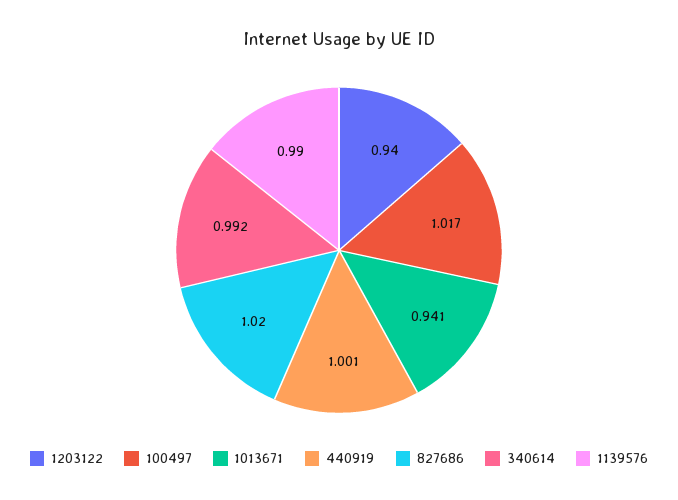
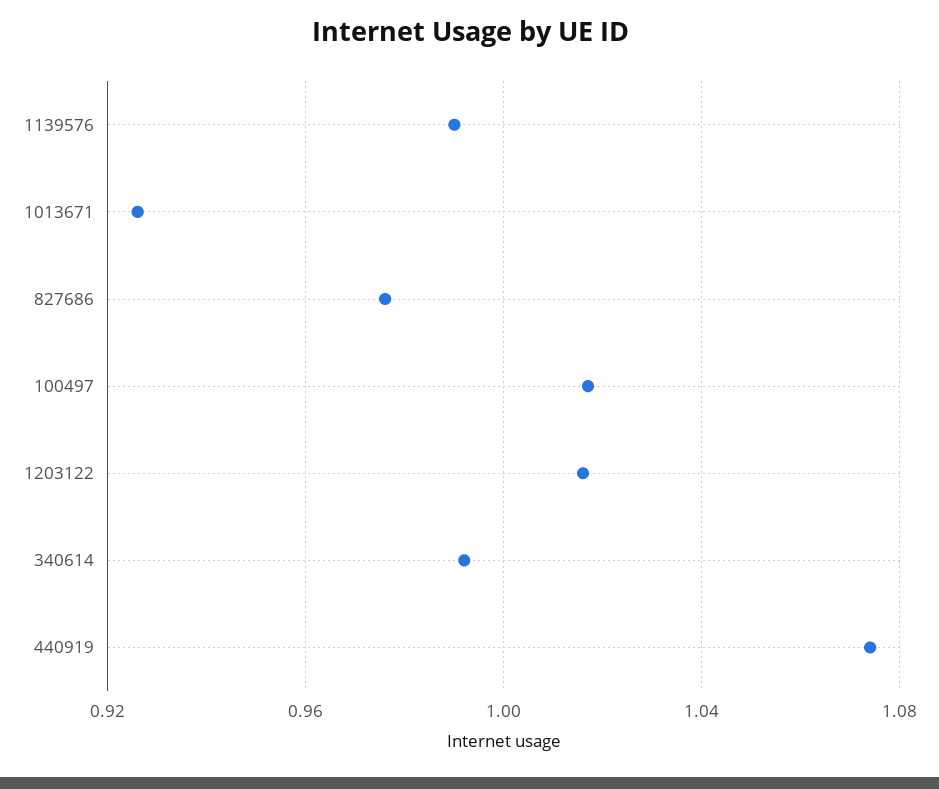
1203122: 0.94 -> 1.015
1013671: 0.941 -> 0.925
440919: 1.001 -> 1.075
827686: 1.02 -> 0.975

